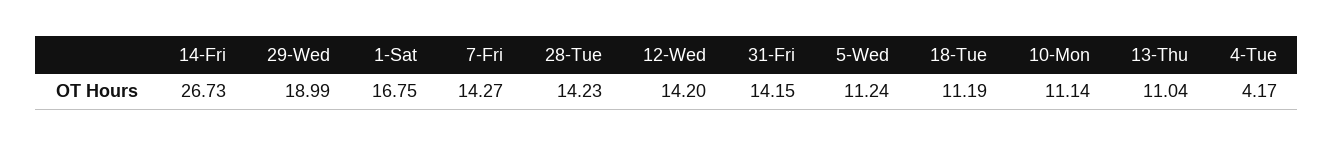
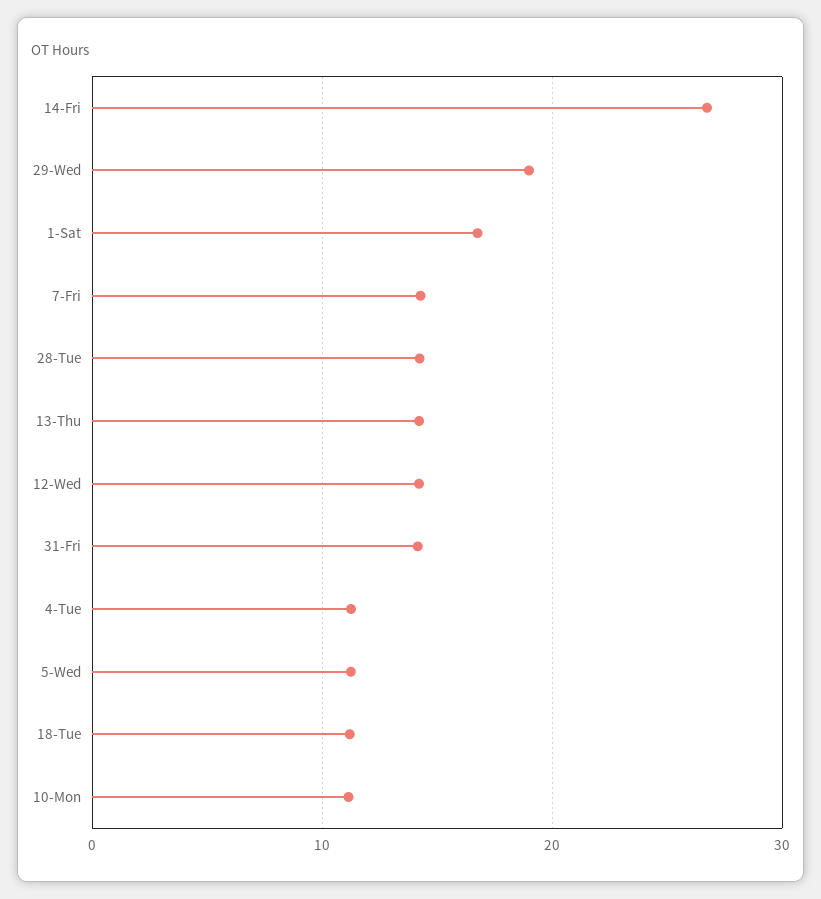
13-Thu: 11.04 -> 14
4-Tue: 4.17 -> 11

